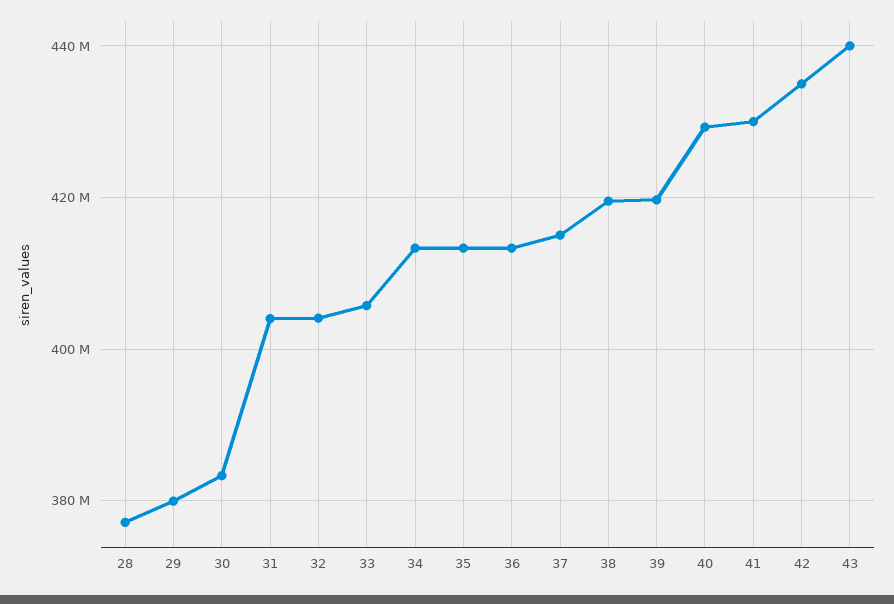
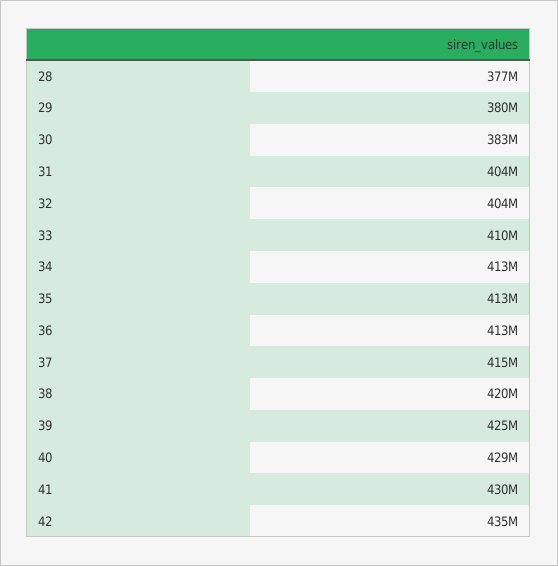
33: 406000000 -> 410000000
39: 420000000 -> 425000000
43: 440000000 -> none

